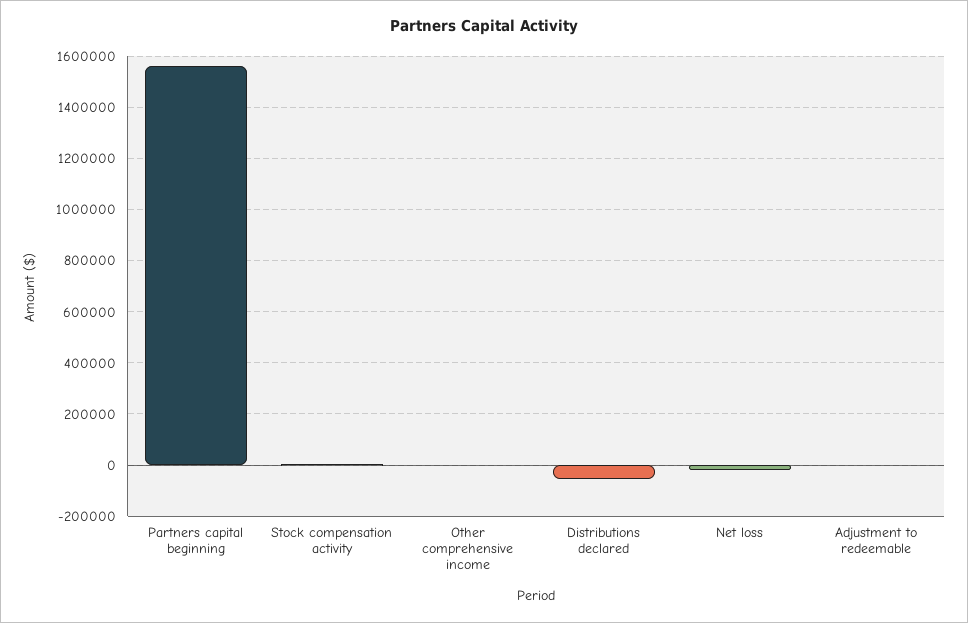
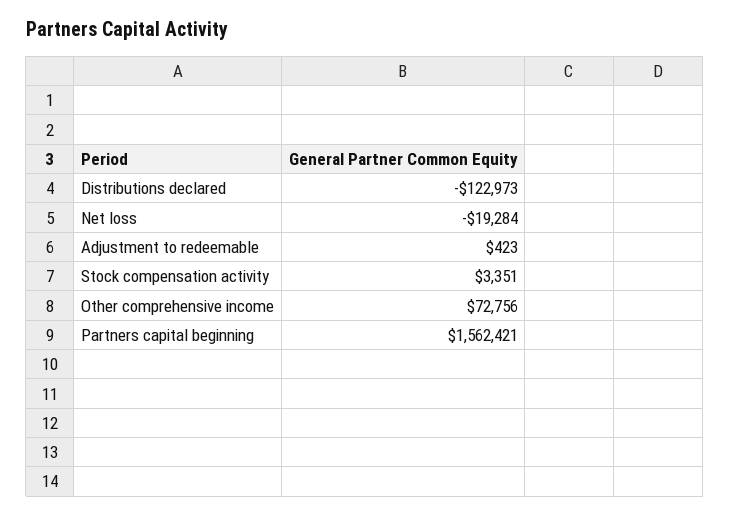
Other comprehensive income: 0 -> 72756
Distributions declared: -50000 -> -122973

